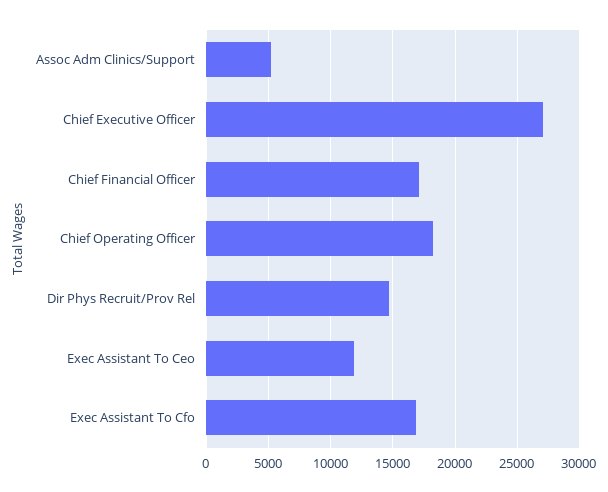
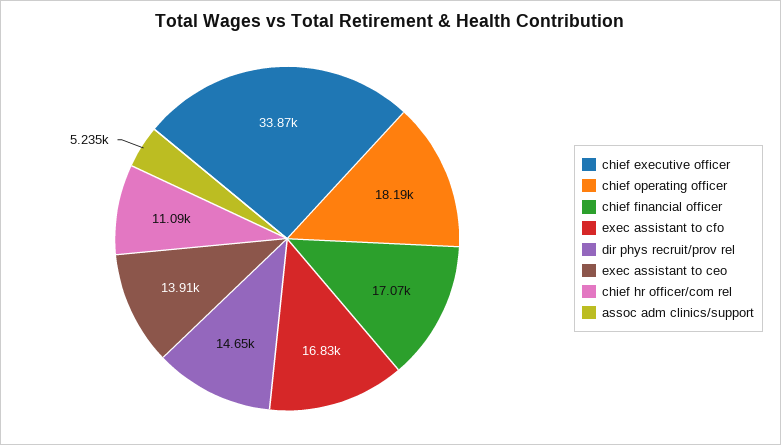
Chief Executive Officer: 27000 -> 33870
Exec Assistant To Ceo: 12000 -> 13910
chief hr officer/com rel: none -> 11090

